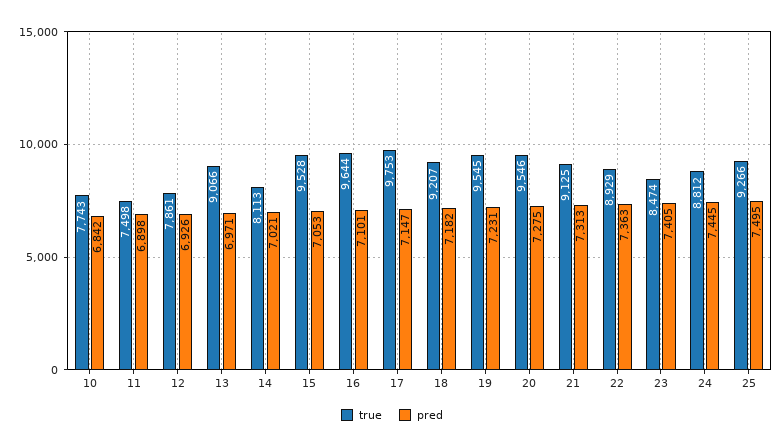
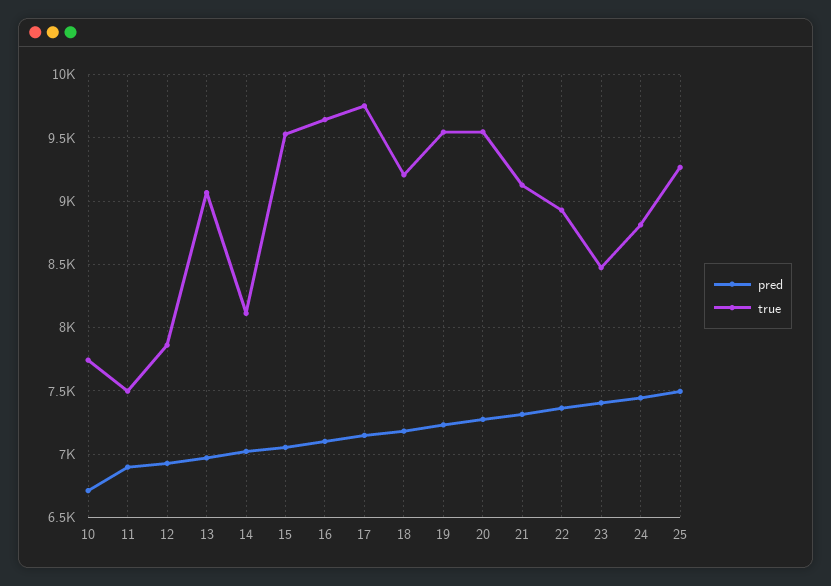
pred, 10: 6842 -> 6700

